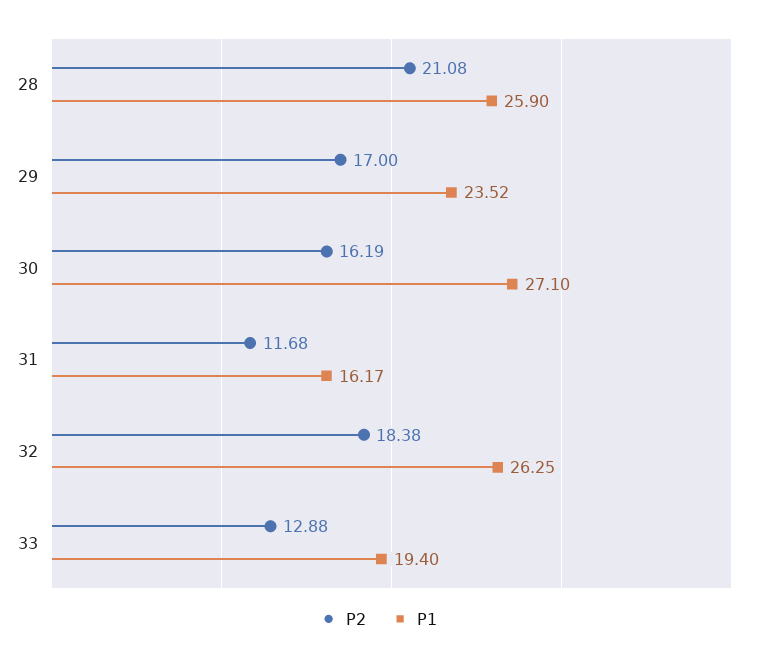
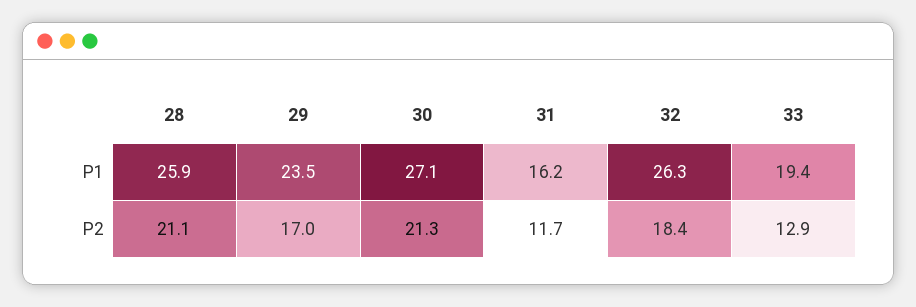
P2, 30: 16.19 -> 21.3

